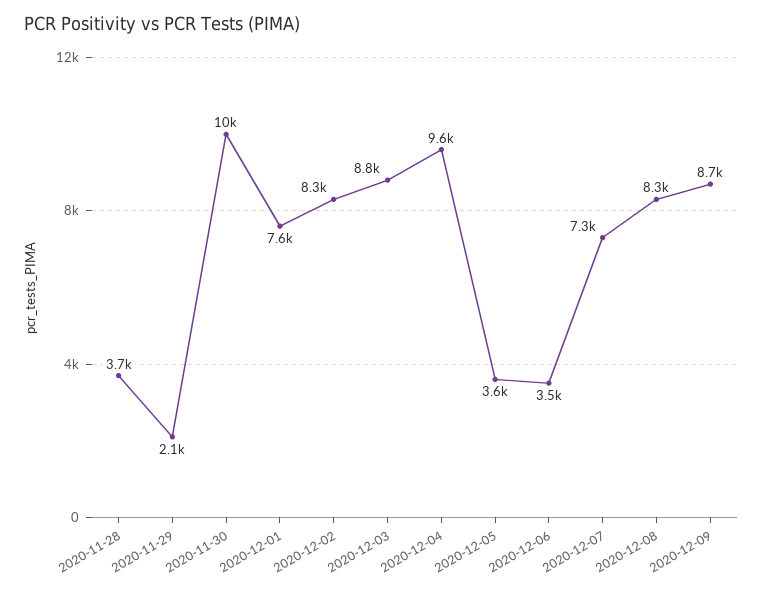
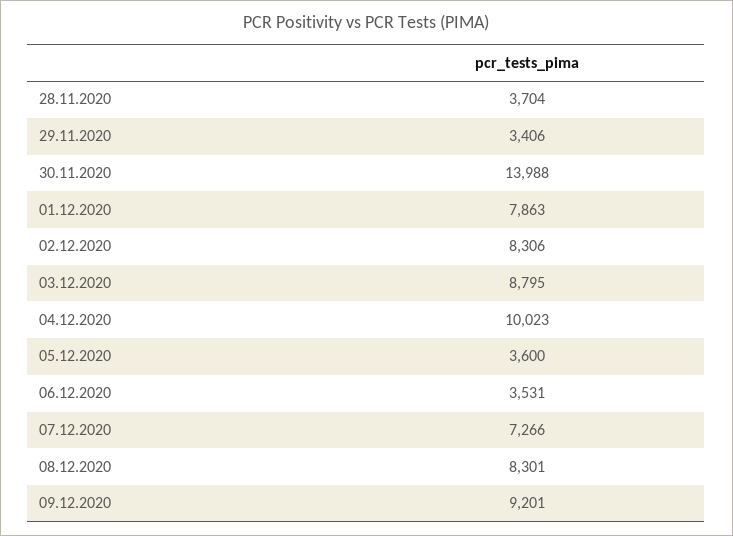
2020-11-29: 2100 -> 3406
2020-11-30: 10000 -> 13988
2020-12-01: 7600 -> 7863
2020-12-04: 9600 -> 10023
2020-12-09: 8700 -> 9201

